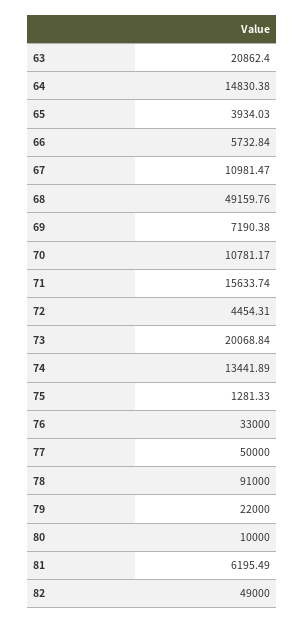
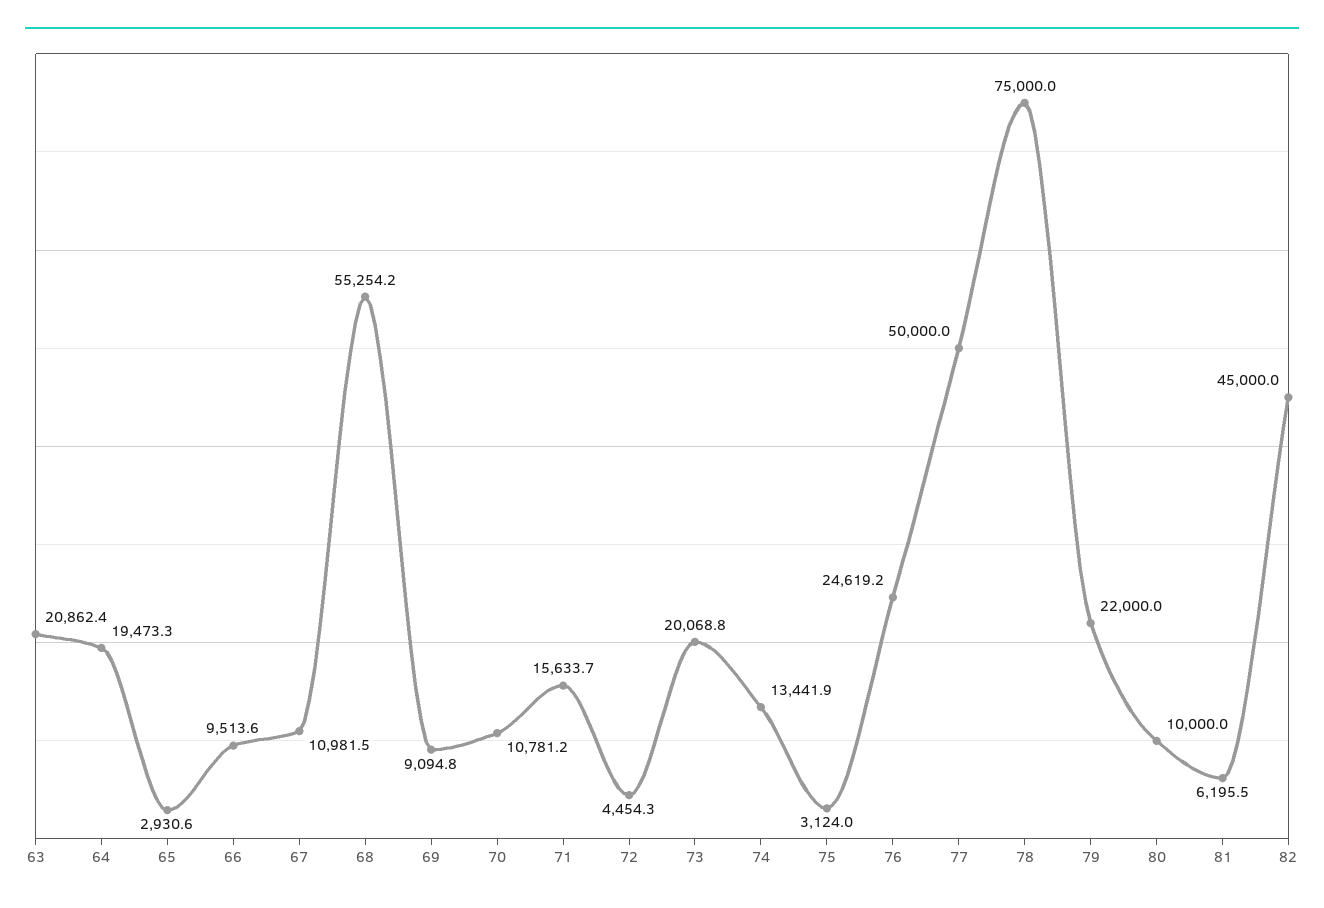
64: 14830.38 -> 19473.3
65: 3934.03 -> 2930.6
66: 5732.84 -> 9513.6
68: 49159.76 -> 55254.2
69: 7190.38 -> 9094.8
75: 1281.33 -> 3124
76: 33000 -> 24619.2
78: 91000 -> 75000
82: 49000 -> 45000

